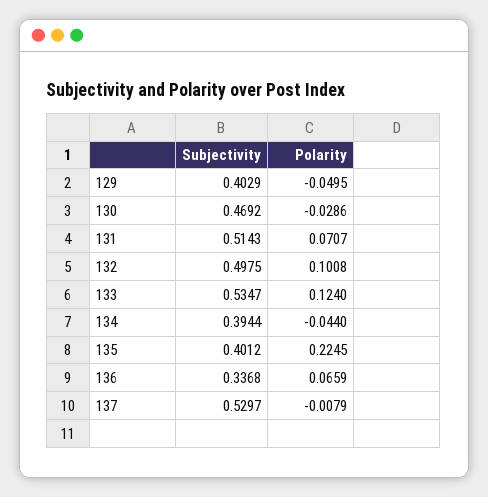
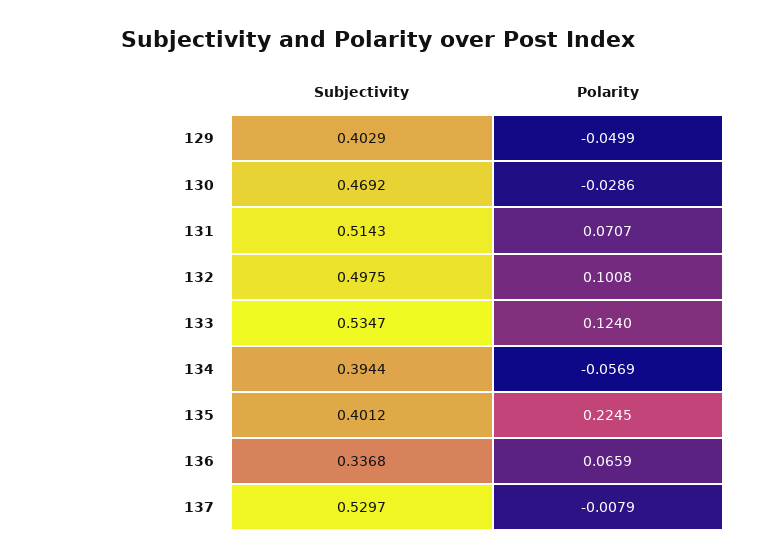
Polarity, 129: -0.0495 -> -0.0499
Polarity, 134: -0.044 -> -0.0569

